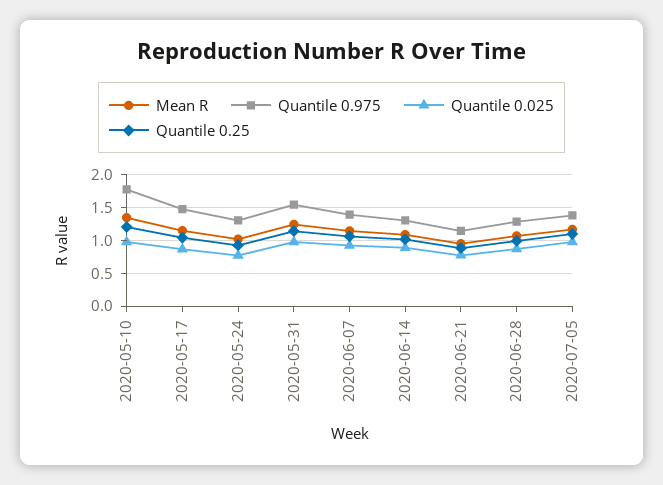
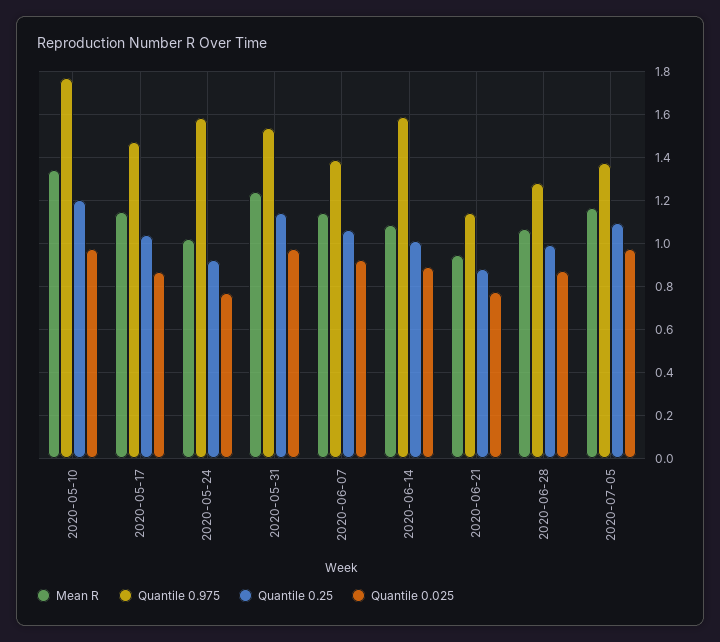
Quantile 0.975, 2020-05-24: 1.3 -> 1.6
Quantile 0.975, 2020-06-14: 1.3 -> 1.6

